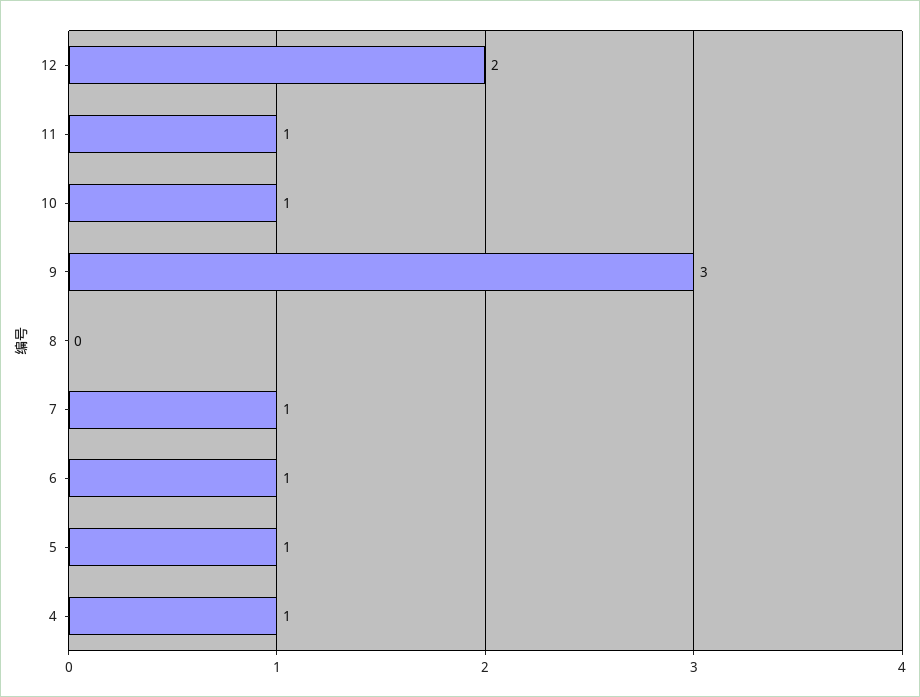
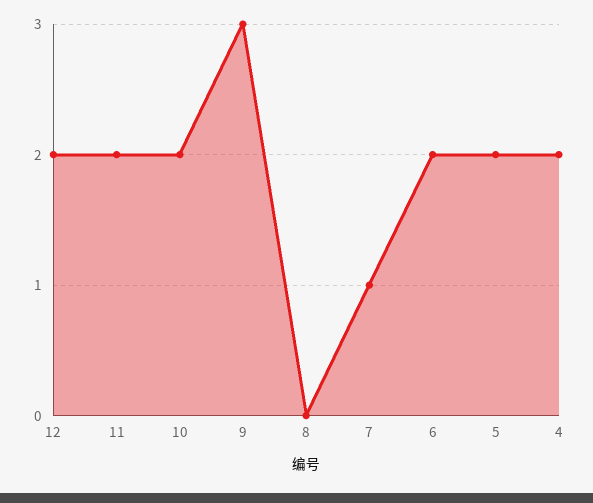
11: 1 -> 2
10: 1 -> 2
6: 1 -> 2
5: 1 -> 2
4: 1 -> 2

